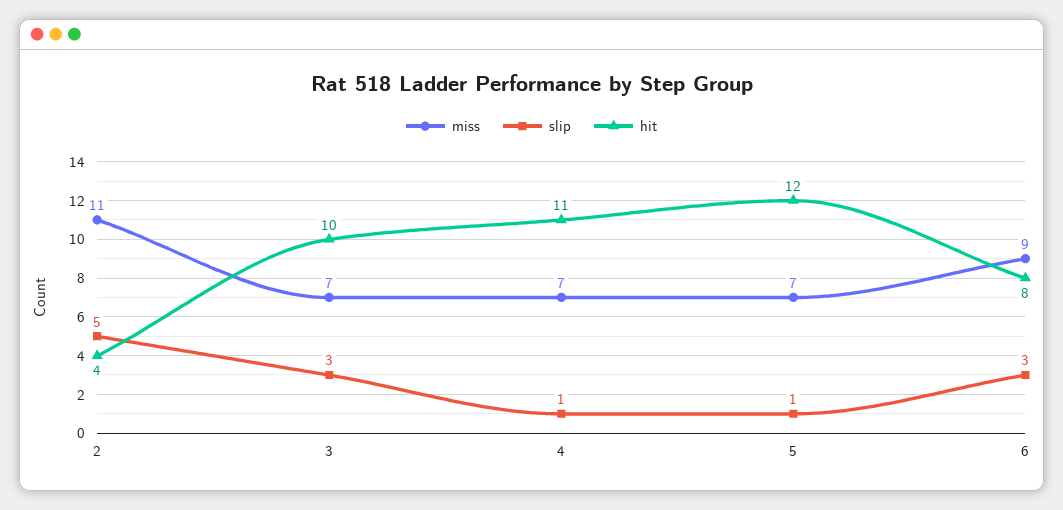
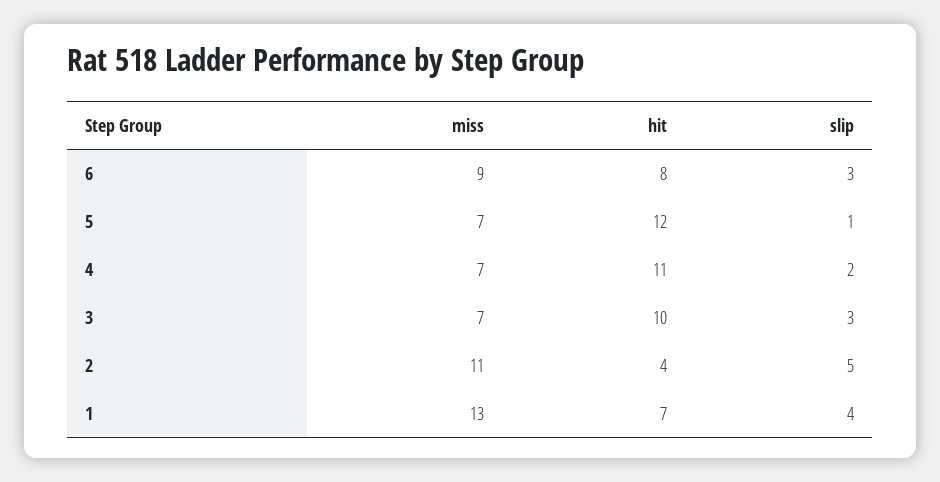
slip, 4: 1 -> 2
miss, 1: none -> 13
hit, 1: none -> 7
slip, 1: none -> 4

